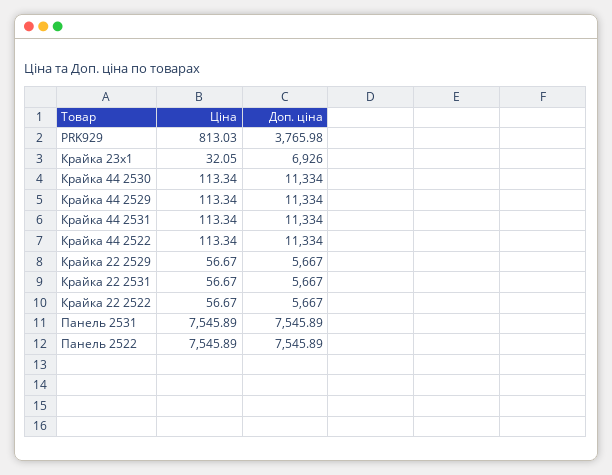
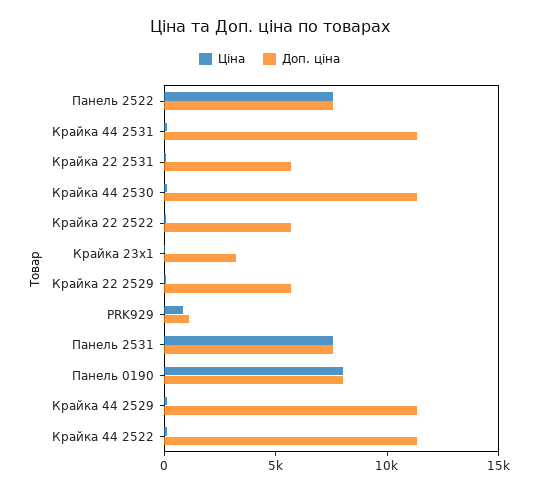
Доп. ціна, PRK929: 3765.98 -> 1000
Доп. ціна, Крайка 23x1: 6926 -> 3000
Ціна, Панель 0190: none -> 8000
Доп. ціна, Панель 0190: none -> 8000

